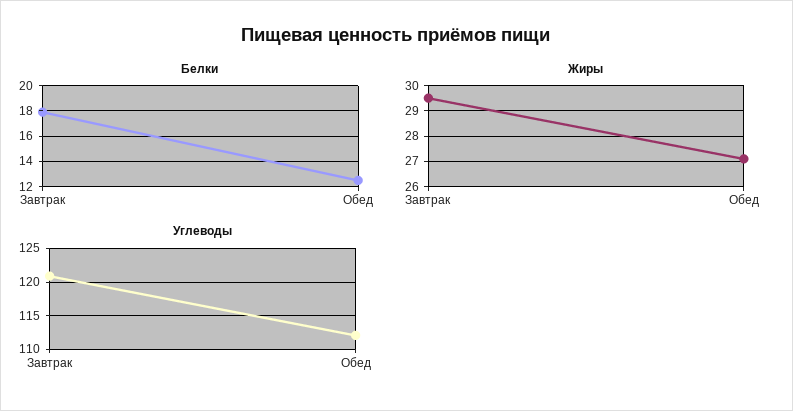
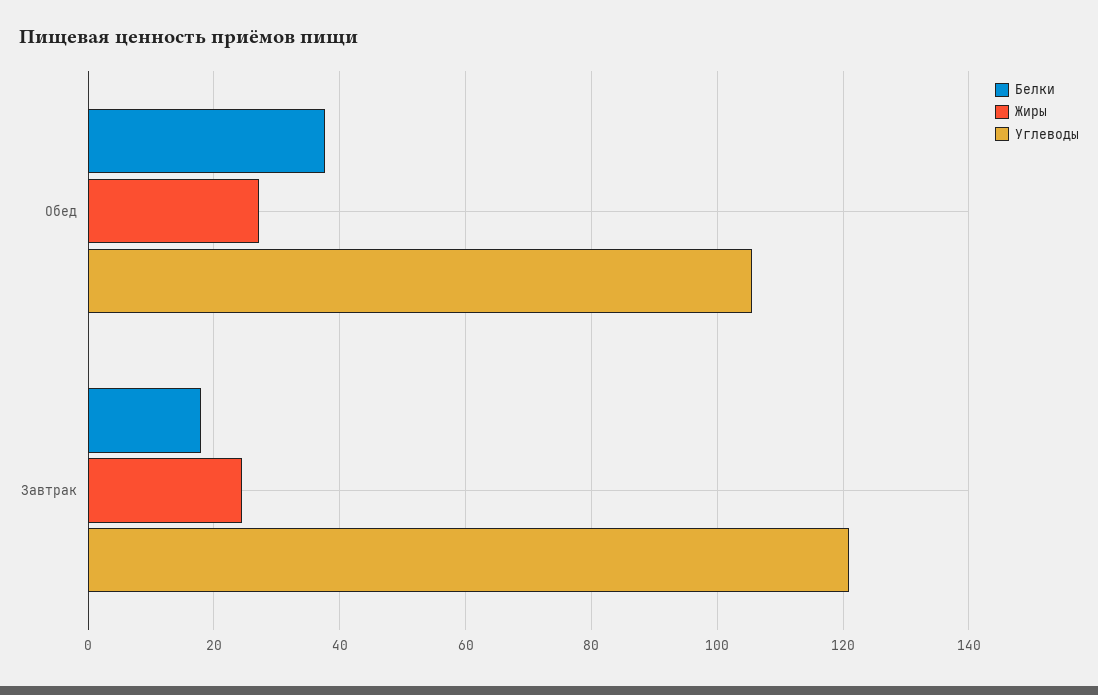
Белки, Обед: 12.5 -> 38
Жиры, Завтрак: 29.5 -> 24
Углеводы, Обед: 112 -> 106

